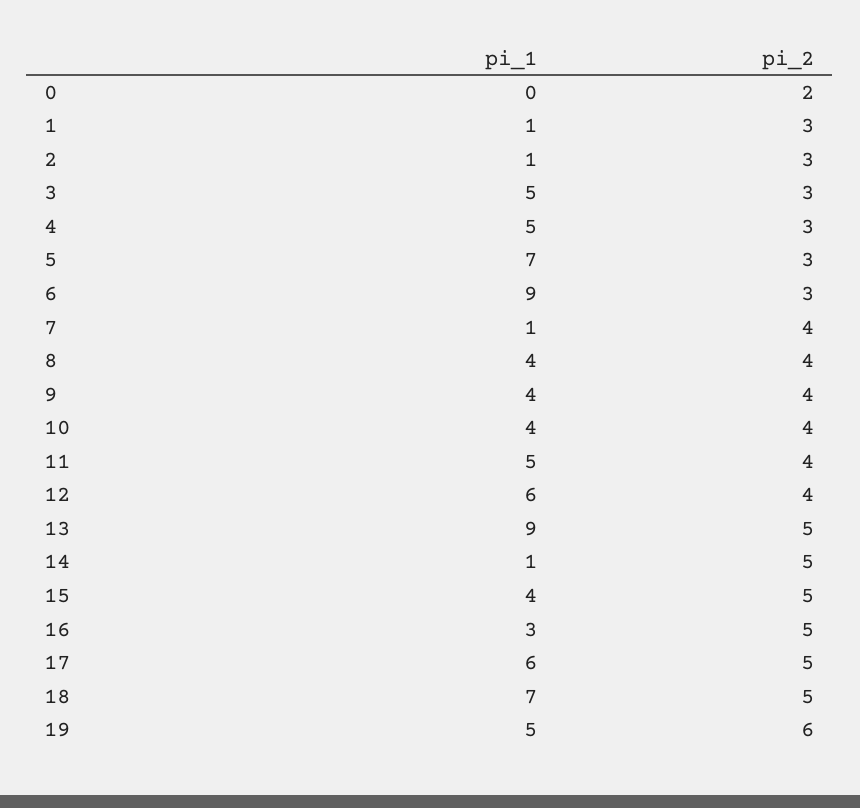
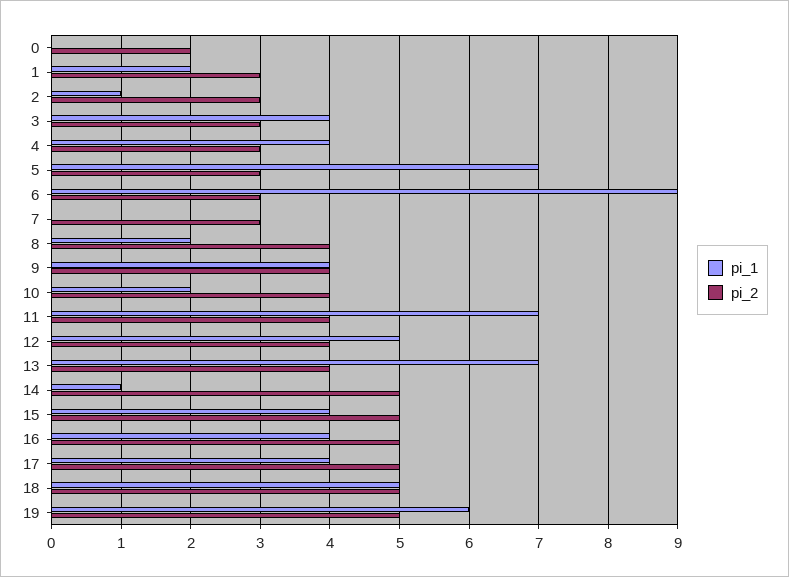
pi_1, 1: 1 -> 2
pi_1, 3: 5 -> 4
pi_1, 4: 5 -> 4
pi_1, 7: 1 -> 0
pi_2, 7: 4 -> 3
pi_1, 8: 4 -> 2
pi_1, 10: 4 -> 2
pi_1, 11: 5 -> 7
pi_1, 12: 6 -> 5
pi_1, 13: 9 -> 7
pi_2, 13: 5 -> 4
pi_1, 16: 3 -> 4
pi_1, 17: 6 -> 4
pi_1, 18: 7 -> 5
pi_1, 19: 5 -> 6
pi_2, 19: 6 -> 5

